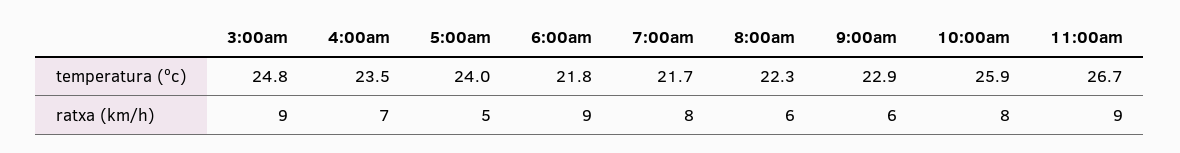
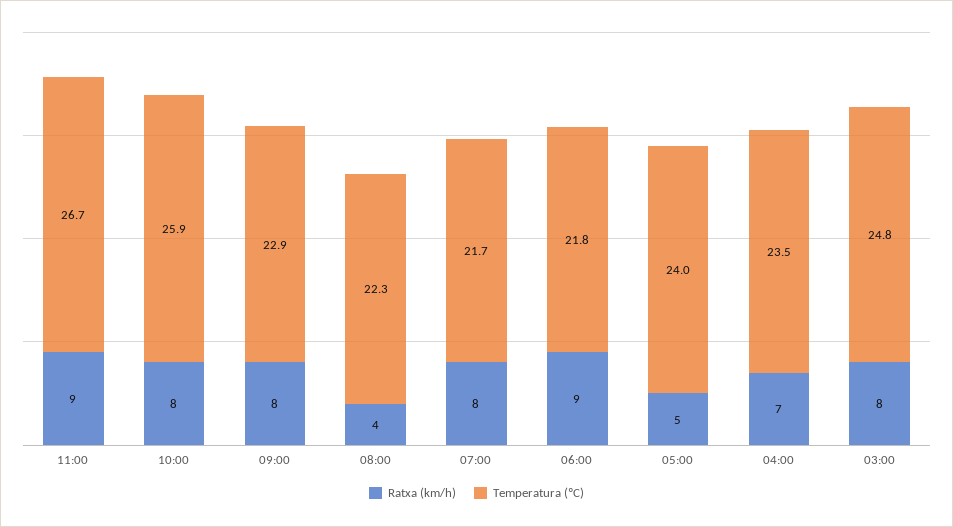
ratxa (km/h), 3:00am: 9 -> 8
ratxa (km/h), 8:00am: 6 -> 4
ratxa (km/h), 9:00am: 6 -> 8

